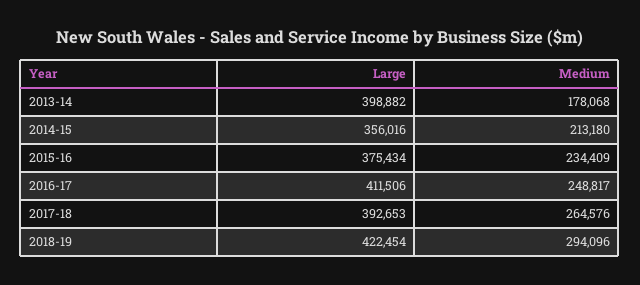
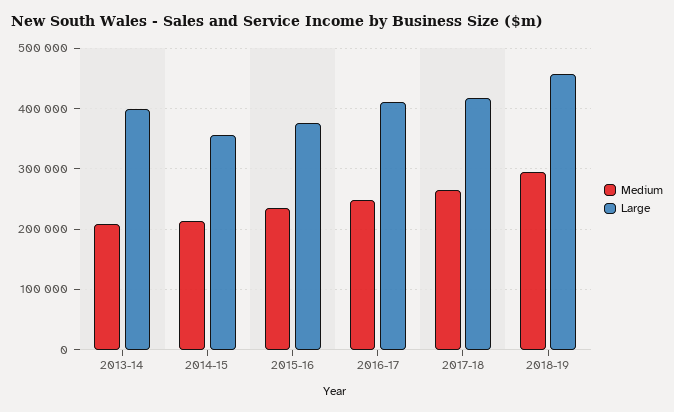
Medium, 2013-14: 178068 -> 210000
Large, 2017-18: 392653 -> 420000
Large, 2018-19: 422454 -> 460000

